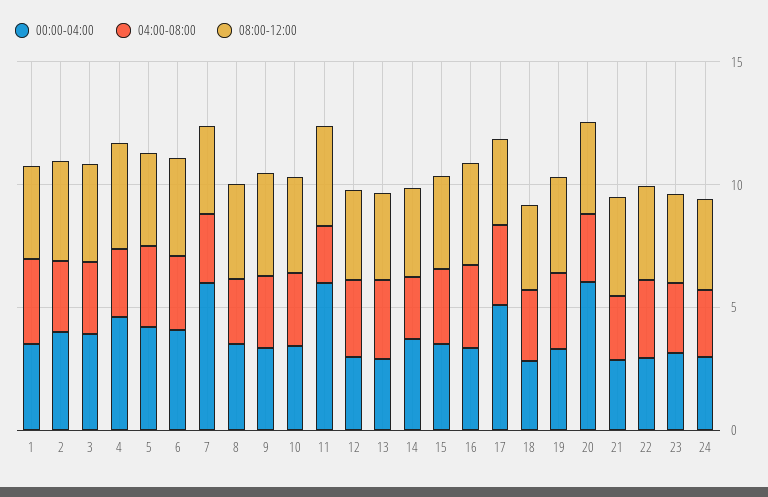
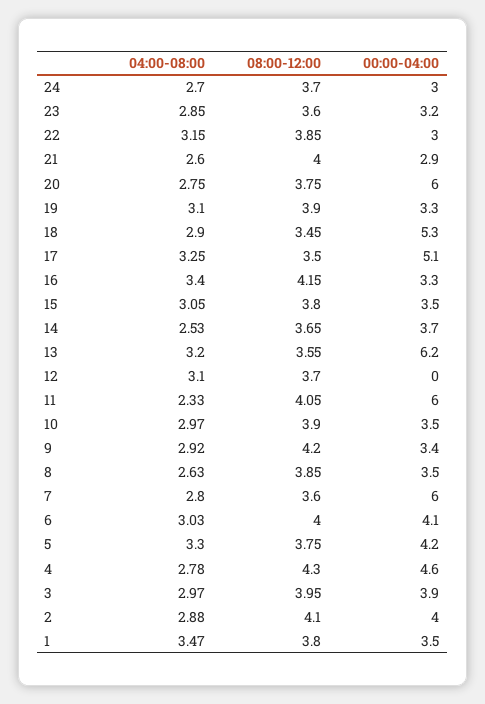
00:00-04:00, 12: 3 -> 0
00:00-04:00, 13: 3 -> 6.2
00:00-04:00, 18: 3 -> 5.3

